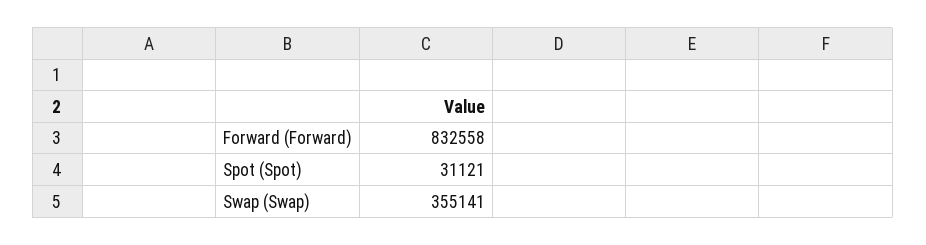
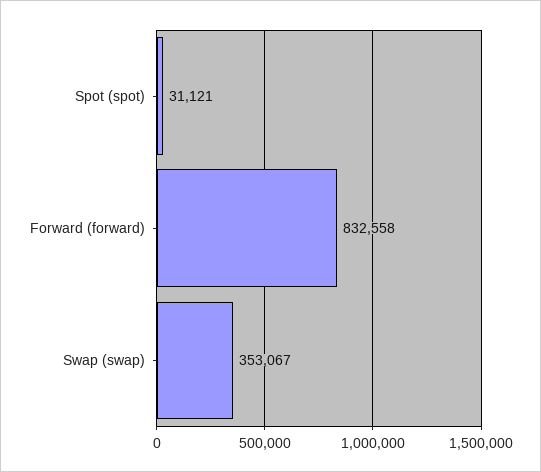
Swap (Swap): 355141 -> 353067

